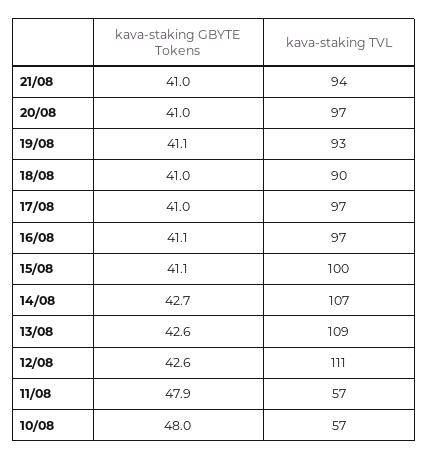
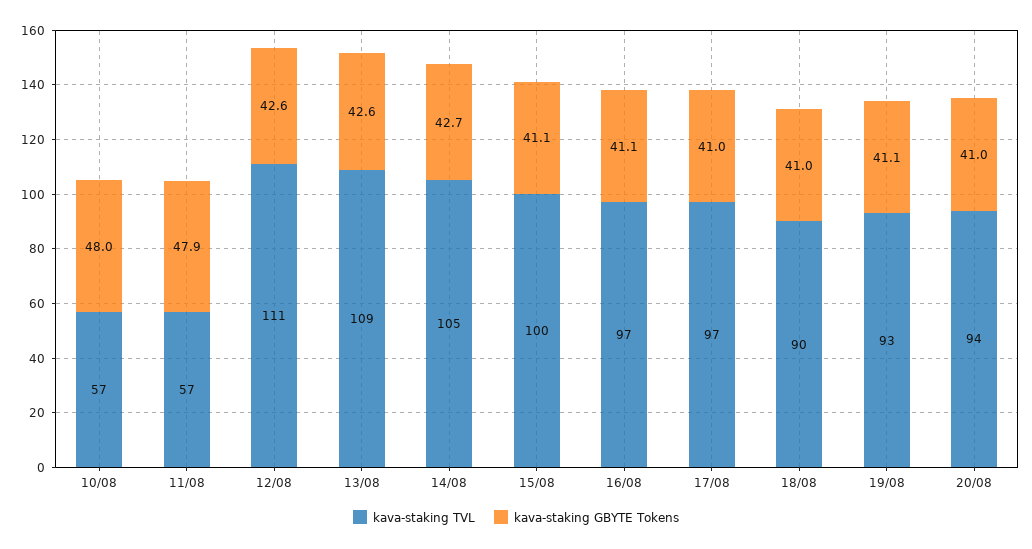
kava-staking GBYTE Tokens, 21/08: 41 -> none
kava-staking TVL, 21/08: 94 -> none
kava-staking TVL, 20/08: 97 -> 94
kava-staking TVL, 14/08: 107 -> 105

